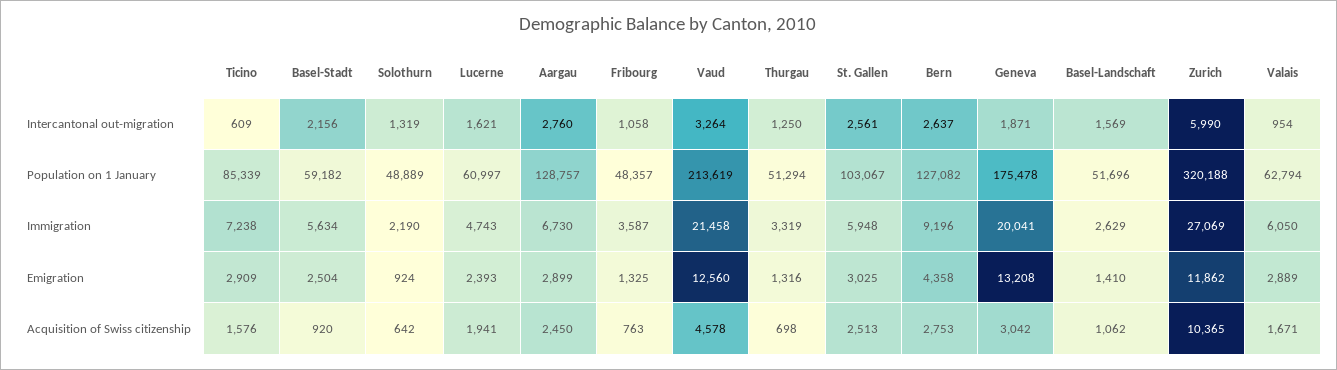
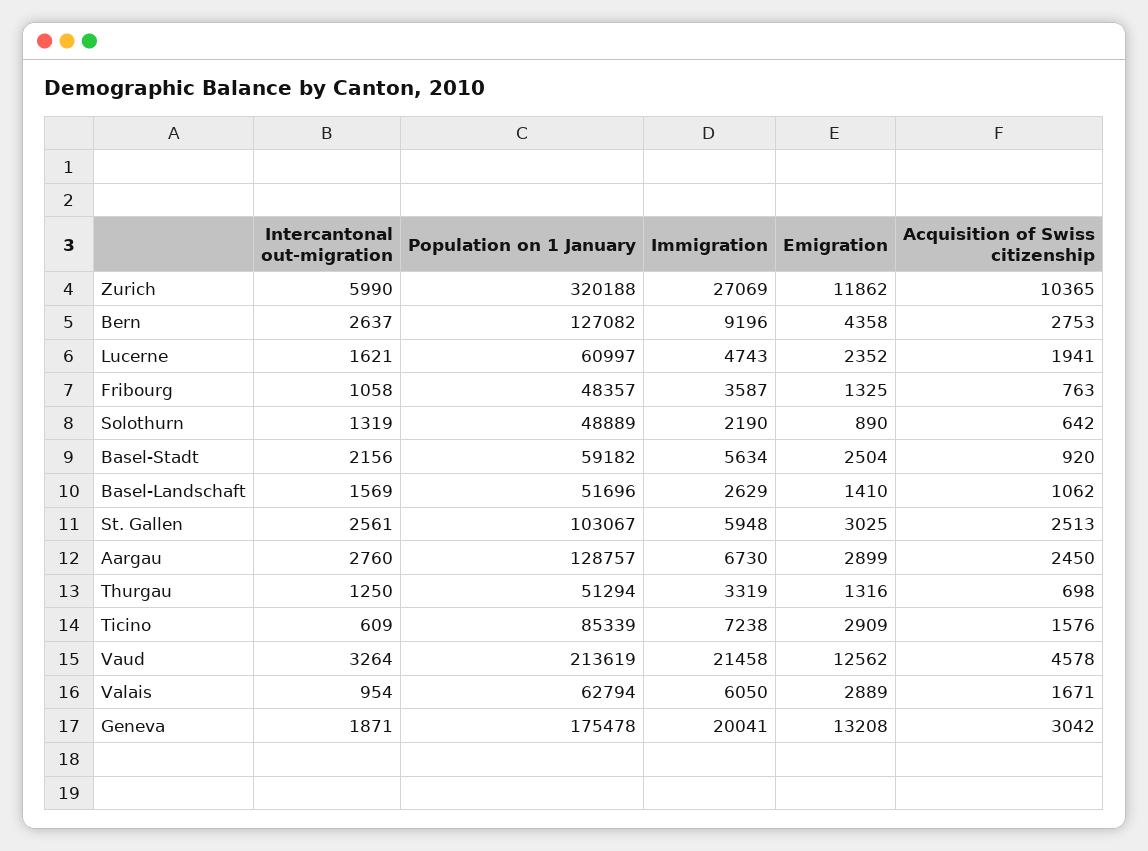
Solothurn, Emigration: 924 -> 890
Lucerne, Emigration: 2393 -> 2352
Vaud, Emigration: 12560 -> 12562

